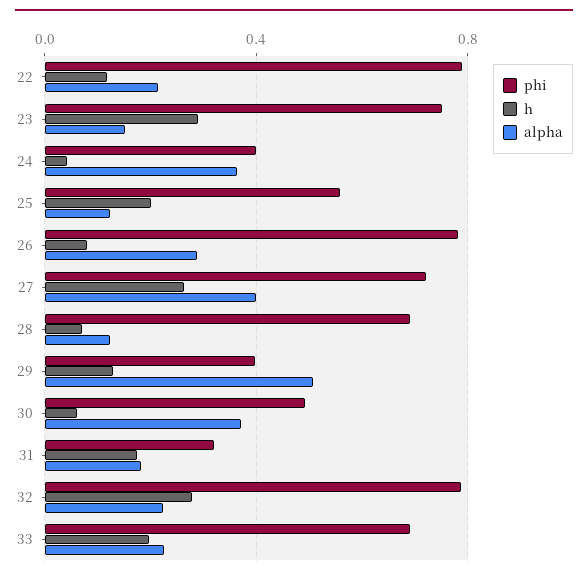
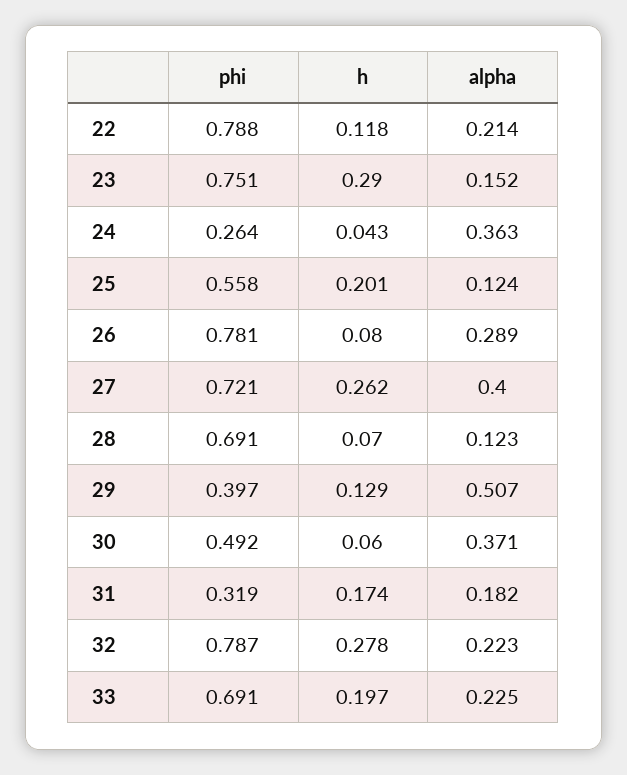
phi, 24: 0.4 -> 0.264

